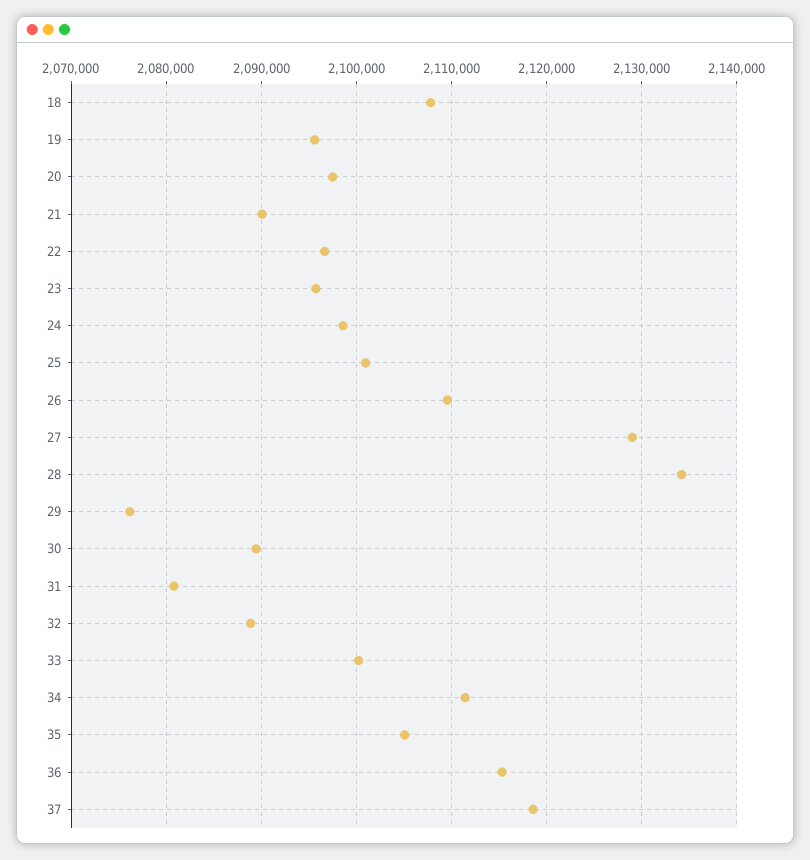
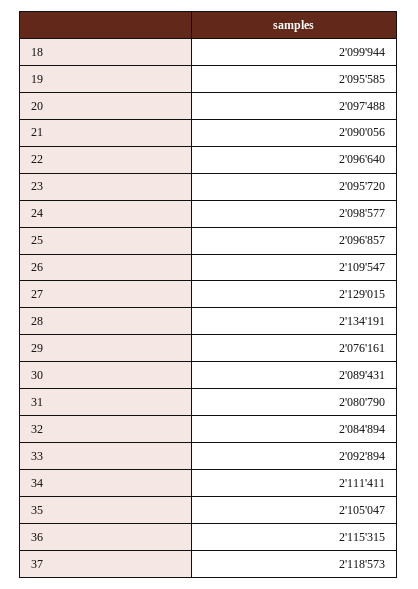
18: 2108000 -> 2099944
25: 2101000 -> 2096857
32: 2089000 -> 2084894
33: 2100000 -> 2092894

